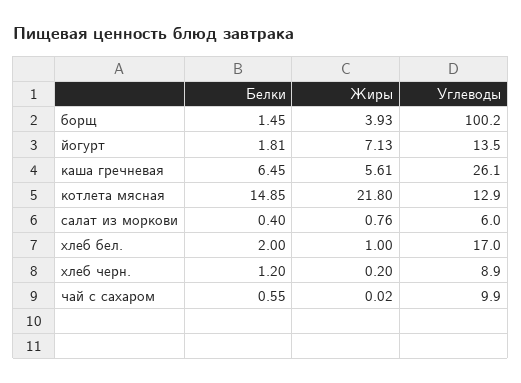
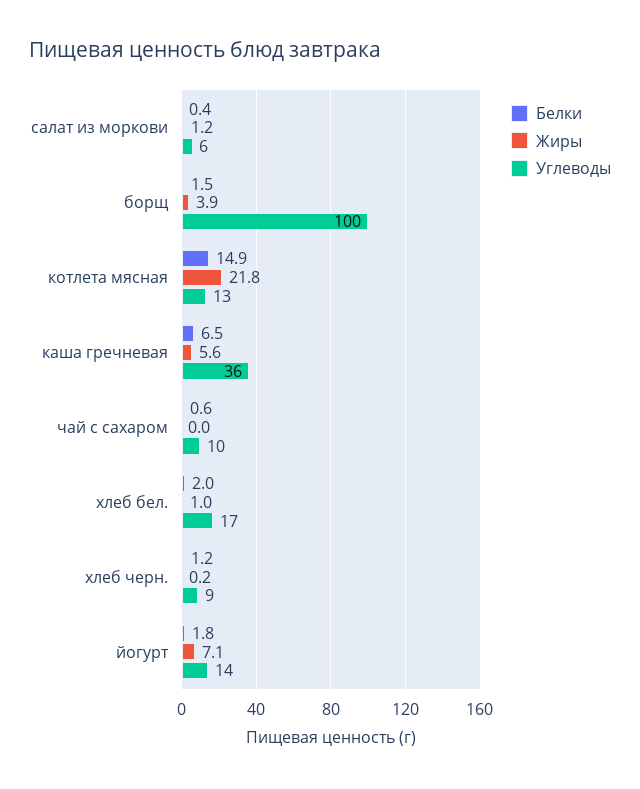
Углеводы, каша гречневая: 26.1 -> 36
Жиры, салат из моркови: 0.76 -> 1.2

